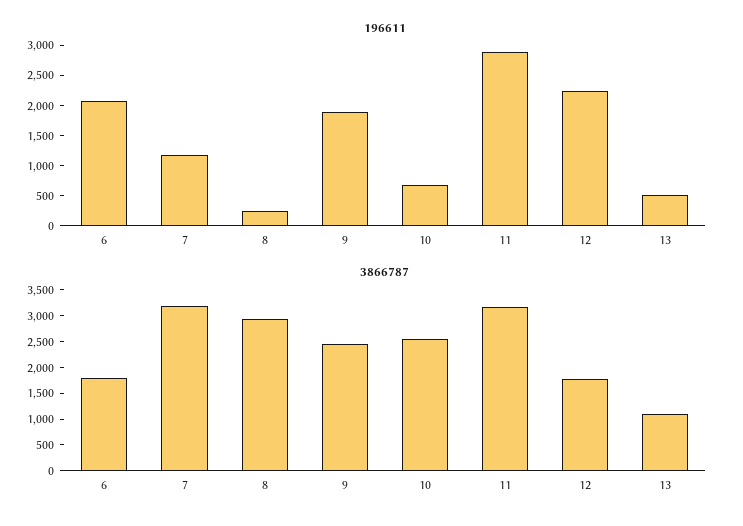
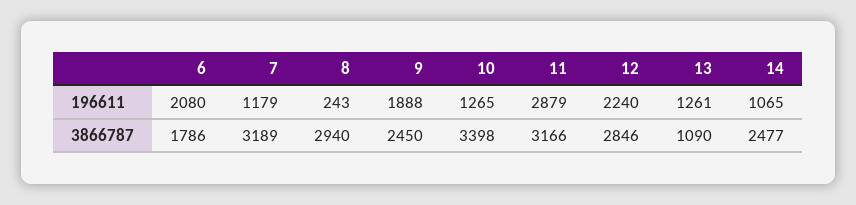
196611, 10: 750 -> 1265
196611, 13: 500 -> 1261
3866787, 10: 2500 -> 3398
3866787, 12: 1750 -> 2846
196611, 14: none -> 1065
3866787, 14: none -> 2477

